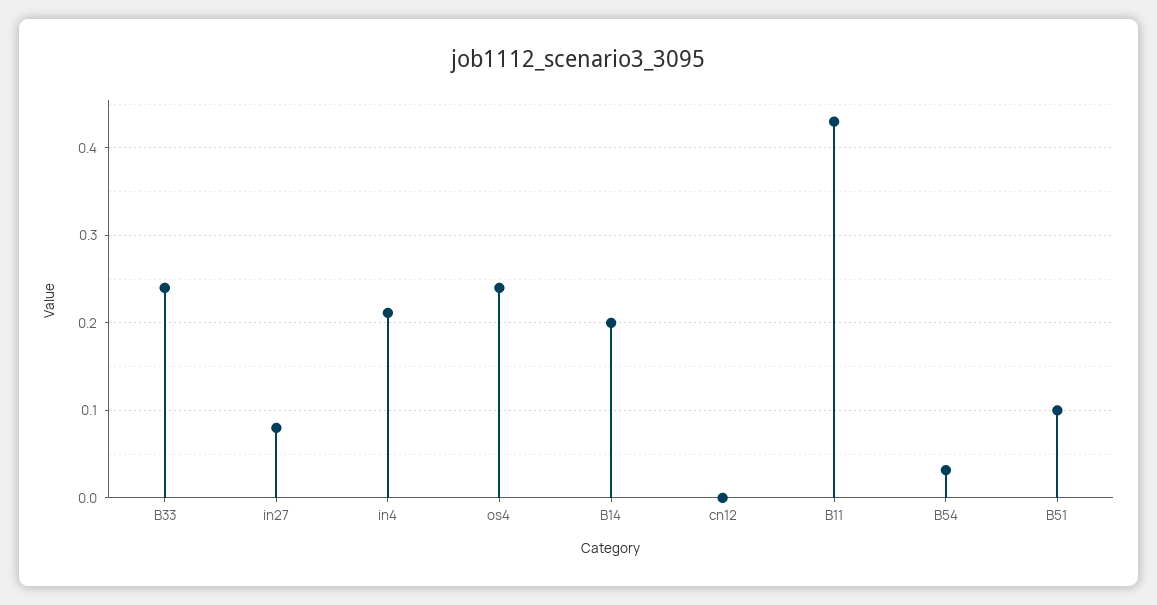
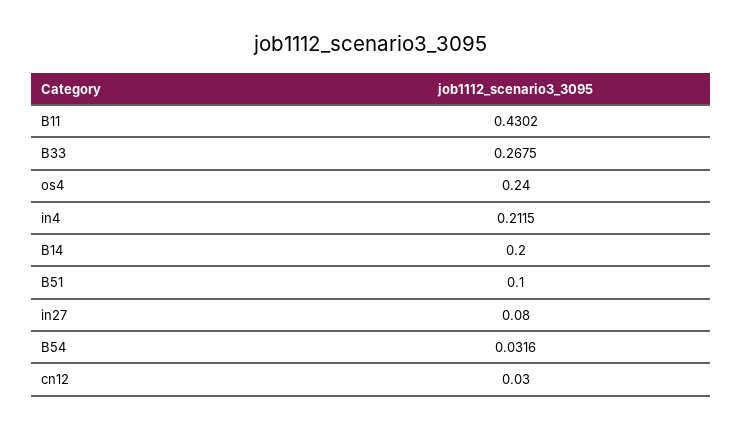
B33: 0.24 -> 0.2675
cn12: 0 -> 0.03

